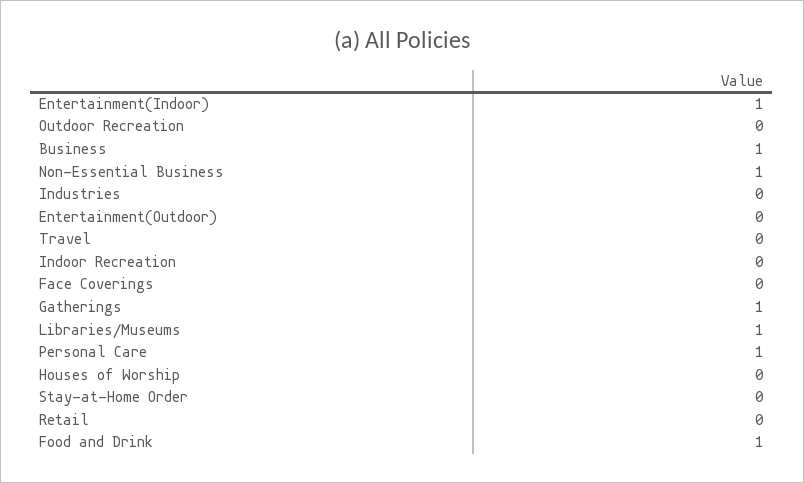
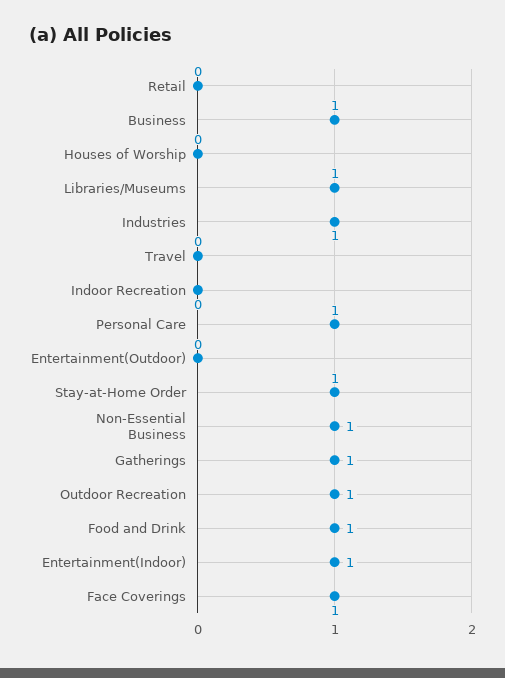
Outdoor Recreation: 0 -> 1
Industries: 0 -> 1
Face Coverings: 0 -> 1
Stay-at-Home Order: 0 -> 1

